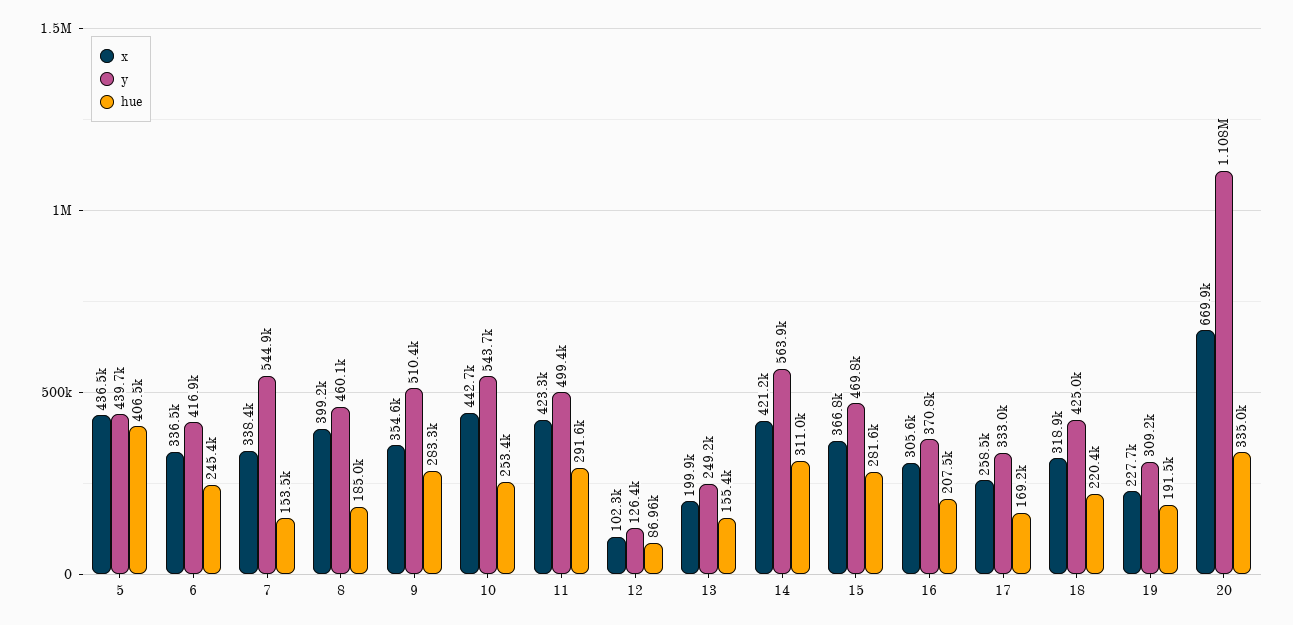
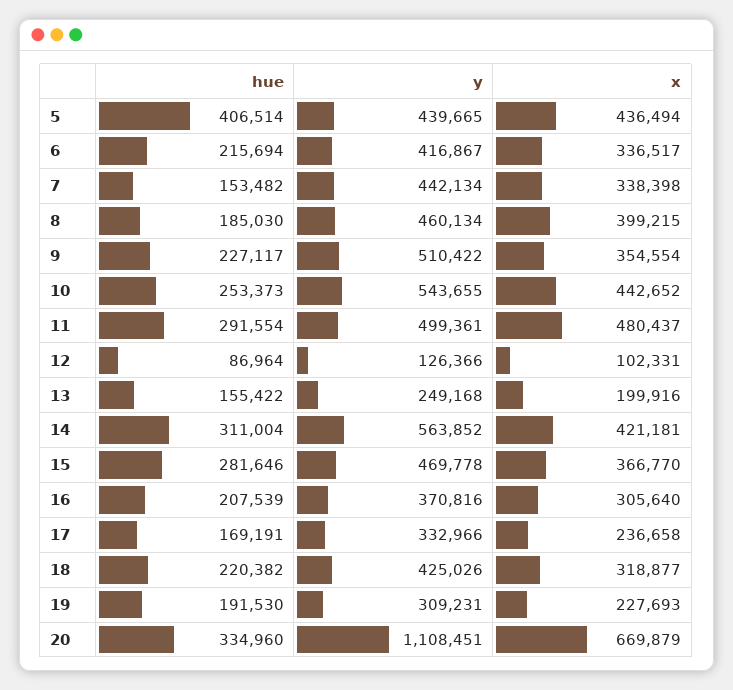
hue, 6: 245400 -> 215694
y, 7: 544900 -> 442134
hue, 9: 283300 -> 227117
x, 11: 423300 -> 480437
x, 17: 258500 -> 236658

